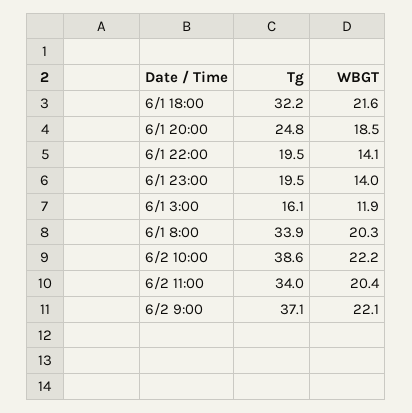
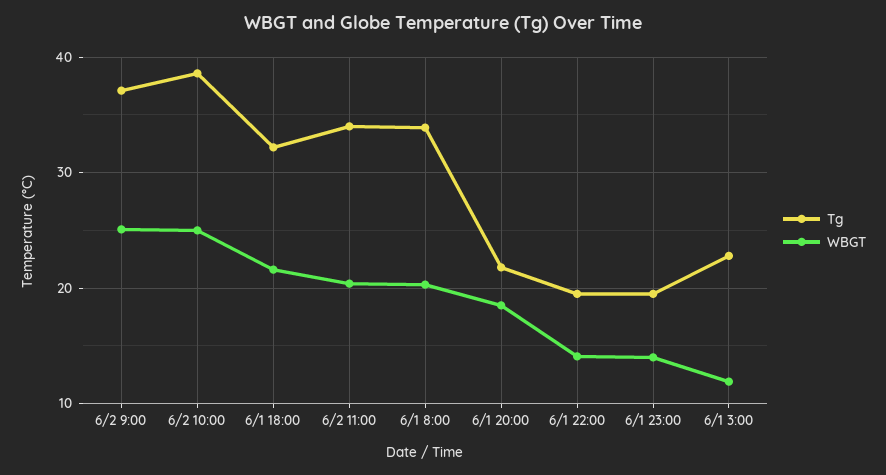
Tg, 6/1 20:00: 24.8 -> 22
Tg, 6/1 3:00: 16.1 -> 23
WBGT, 6/2 10:00: 22.2 -> 25
WBGT, 6/2 9:00: 22.1 -> 25

